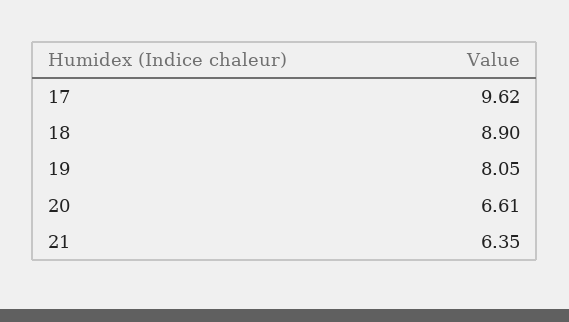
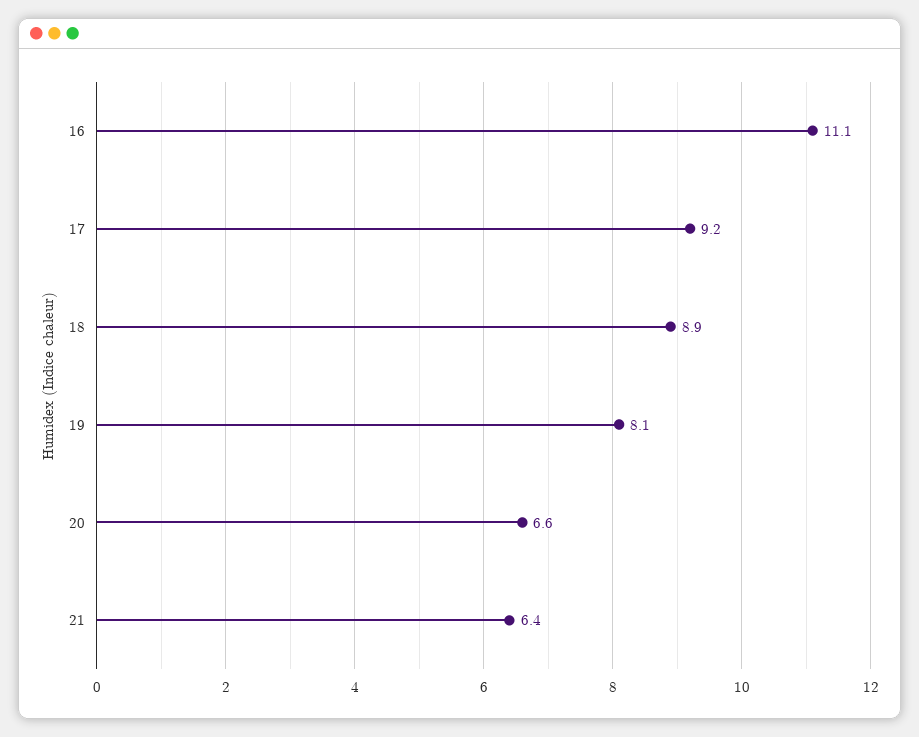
17: 9.62 -> 9.2
16: none -> 11.1

